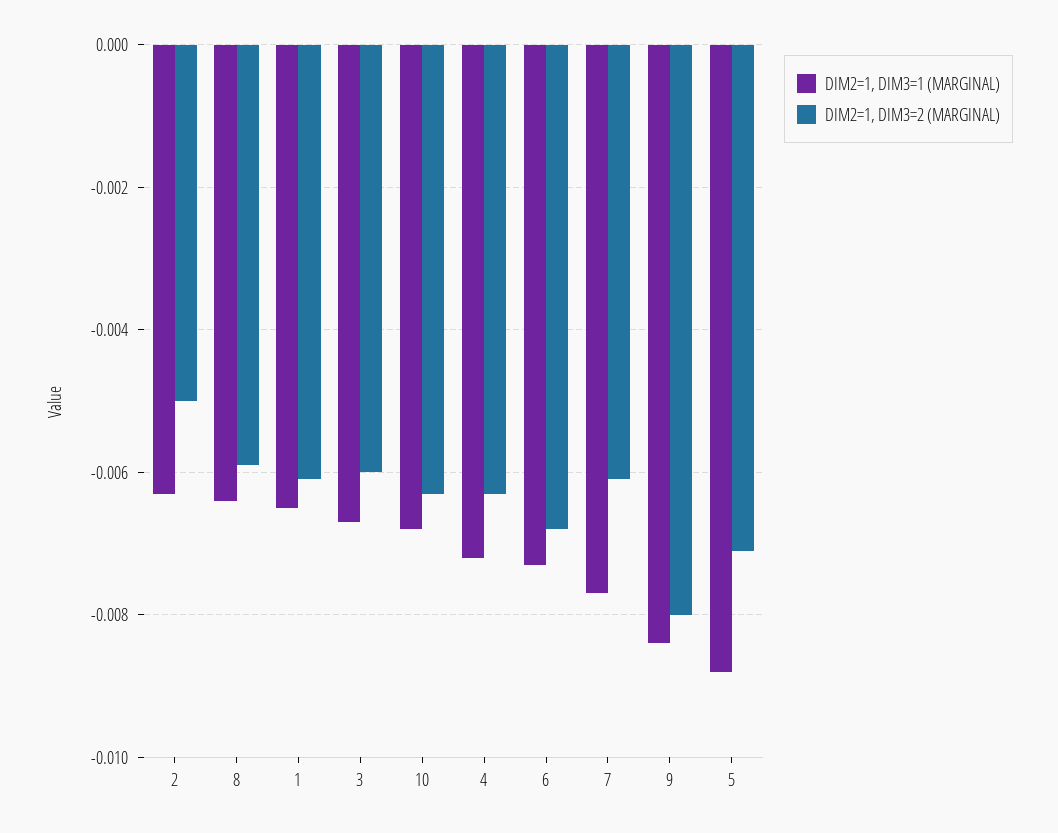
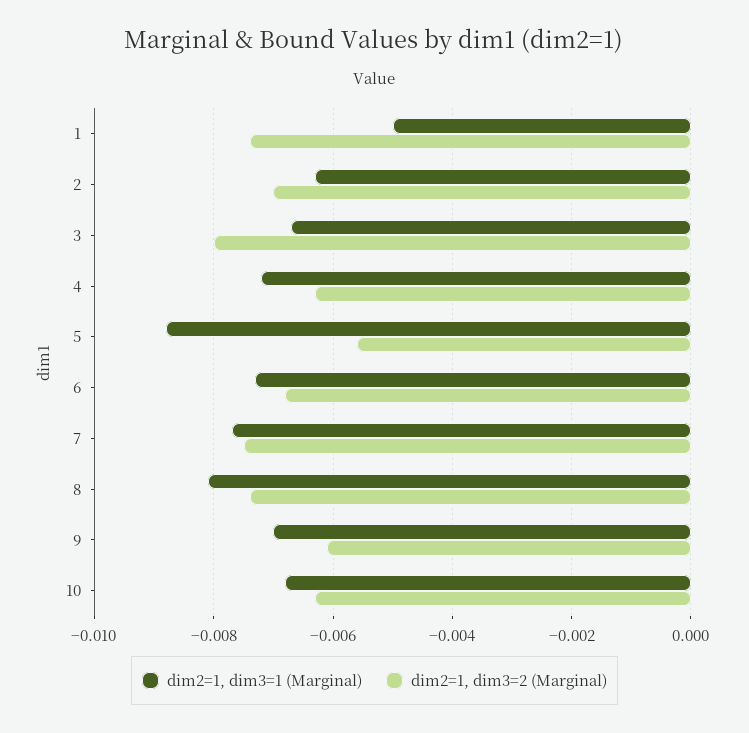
DIM2=1, DIM3=2 (MARGINAL), 2: -0.005 -> -0.007
DIM2=1, DIM3=1 (MARGINAL), 8: -0.0065 -> -0.008
DIM2=1, DIM3=2 (MARGINAL), 8: -0.006 -> -0.0075
DIM2=1, DIM3=1 (MARGINAL), 1: -0.0065 -> -0.005
DIM2=1, DIM3=2 (MARGINAL), 1: -0.006 -> -0.0075
DIM2=1, DIM3=2 (MARGINAL), 3: -0.006 -> -0.008
DIM2=1, DIM3=2 (MARGINAL), 7: -0.006 -> -0.0075
DIM2=1, DIM3=1 (MARGINAL), 9: -0.0085 -> -0.007
DIM2=1, DIM3=2 (MARGINAL), 9: -0.008 -> -0.006
DIM2=1, DIM3=2 (MARGINAL), 5: -0.007 -> -0.0055

